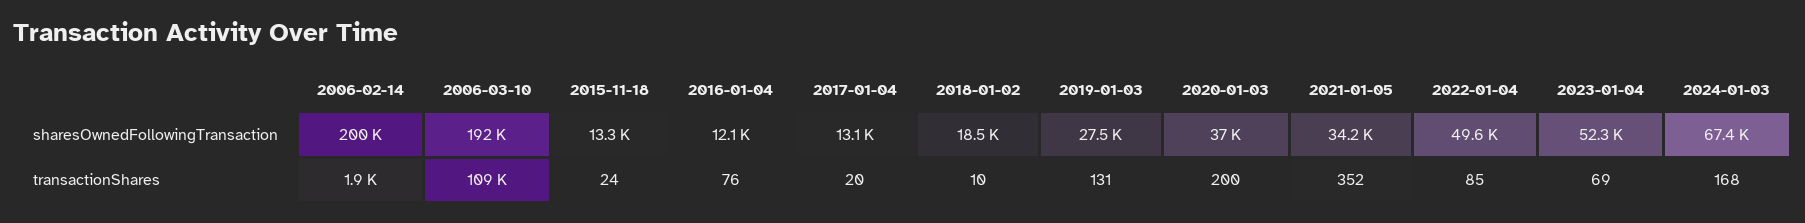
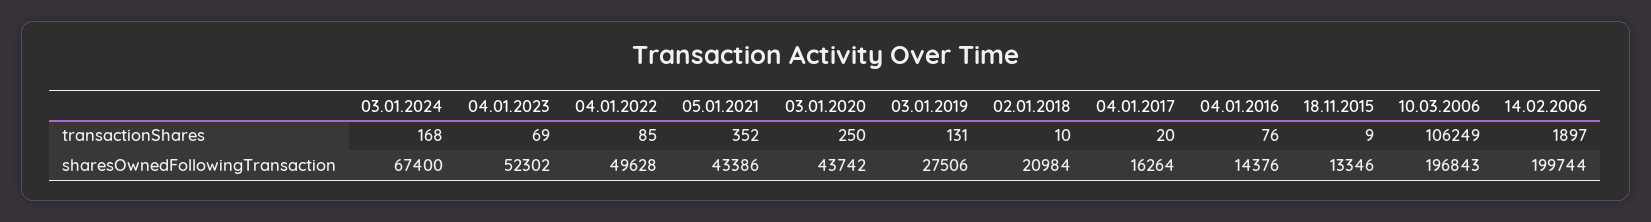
2006-03-10, sharesOwnedFollowingTransaction: 192000 -> 196843
2016-01-04, sharesOwnedFollowingTransaction: 12100 -> 14376
2017-01-04, sharesOwnedFollowingTransaction: 13100 -> 16264
2018-01-02, sharesOwnedFollowingTransaction: 18500 -> 20984
2020-01-03, sharesOwnedFollowingTransaction: 37000 -> 43742
2021-01-05, sharesOwnedFollowingTransaction: 34200 -> 43386
2006-03-10, transactionShares: 109000 -> 106249
2015-11-18, transactionShares: 24 -> 9
2020-01-03, transactionShares: 200 -> 250

